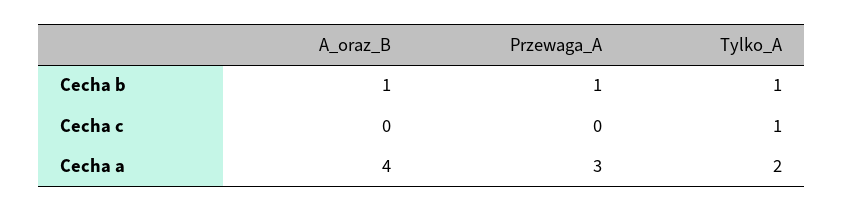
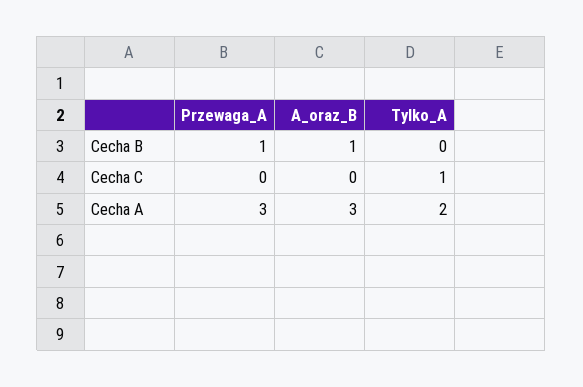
Tylko_A, Cecha b: 1 -> 0
A_oraz_B, Cecha a: 4 -> 3

